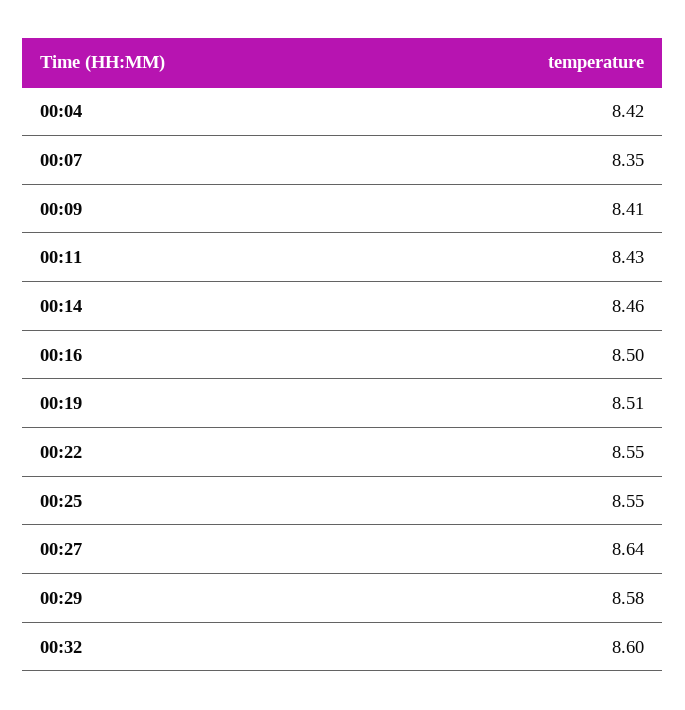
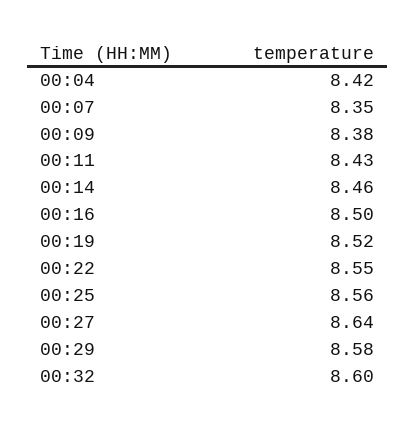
00:09: 8.41 -> 8.38
00:19: 8.51 -> 8.52
00:25: 8.55 -> 8.56

